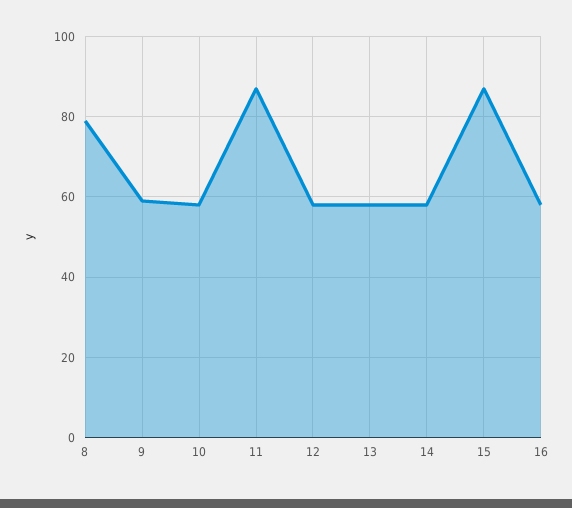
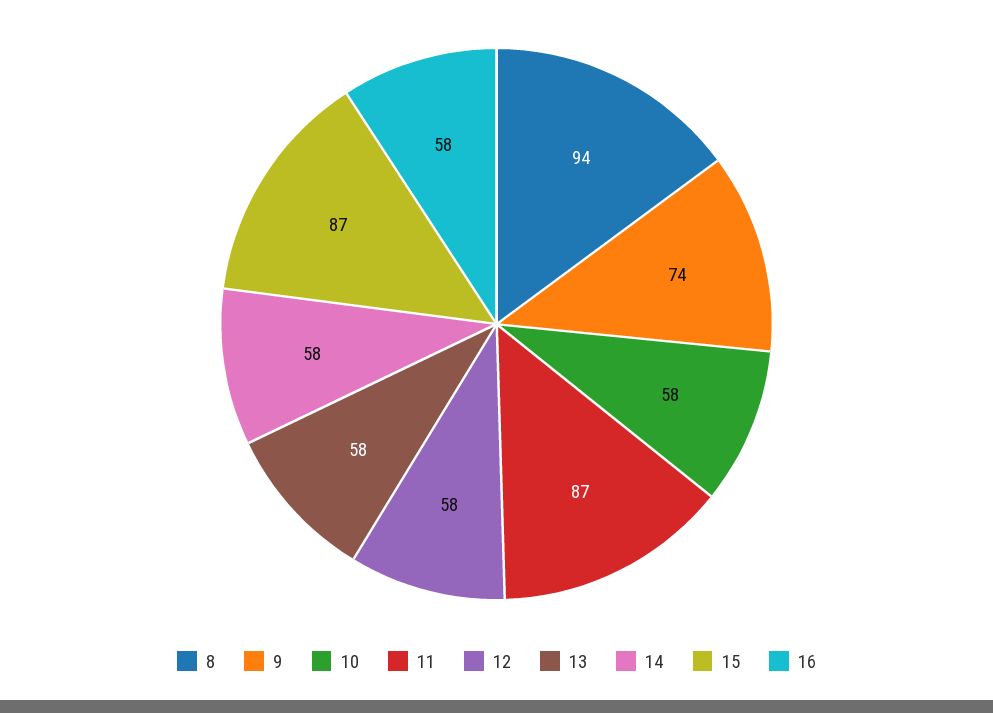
8: 80 -> 94
9: 60 -> 74

